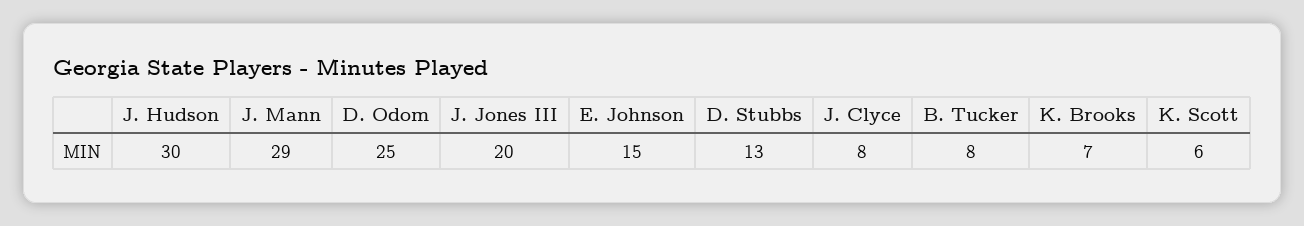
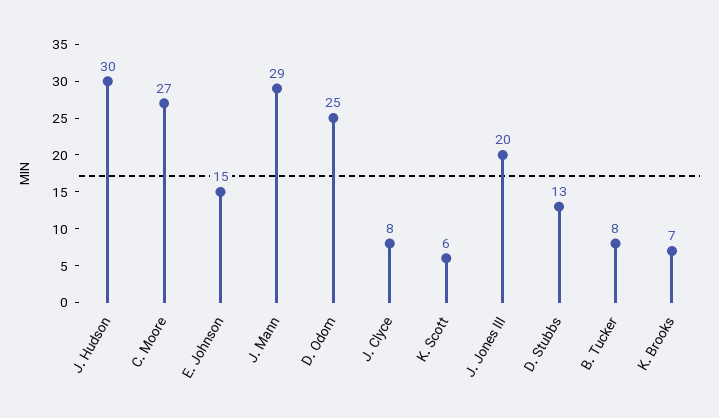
C. Moore: none -> 27

